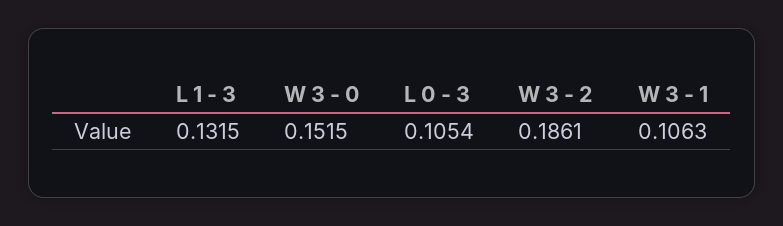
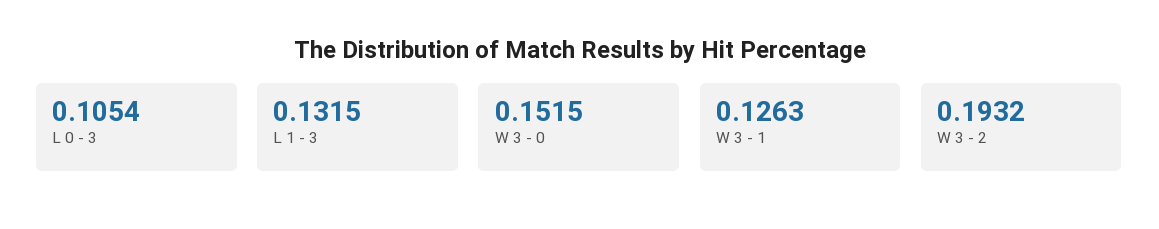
W 3 - 2: 0.1861 -> 0.1932
W 3 - 1: 0.1063 -> 0.1263

